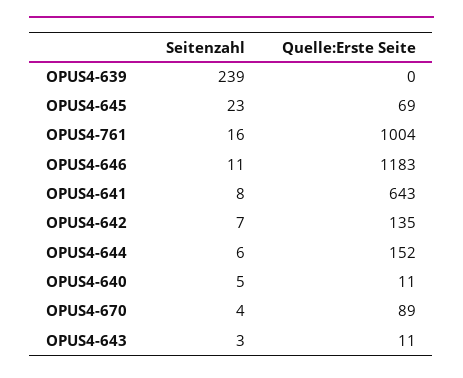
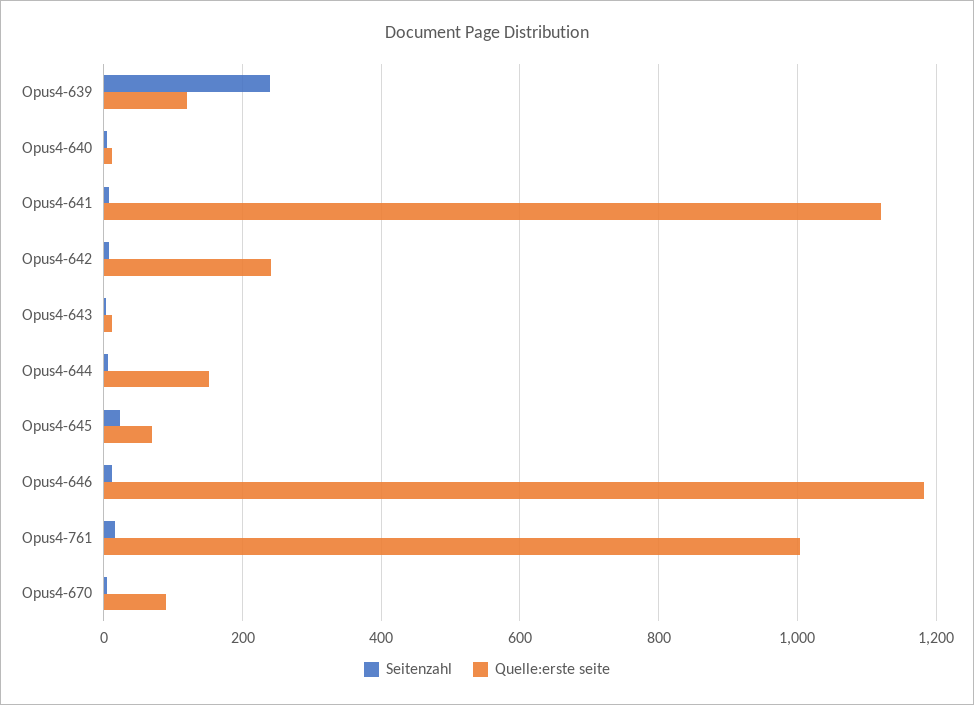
Quelle:Erste Seite, OPUS4-639: 0 -> 120
Quelle:Erste Seite, OPUS4-641: 643 -> 1120
Quelle:Erste Seite, OPUS4-642: 135 -> 240

